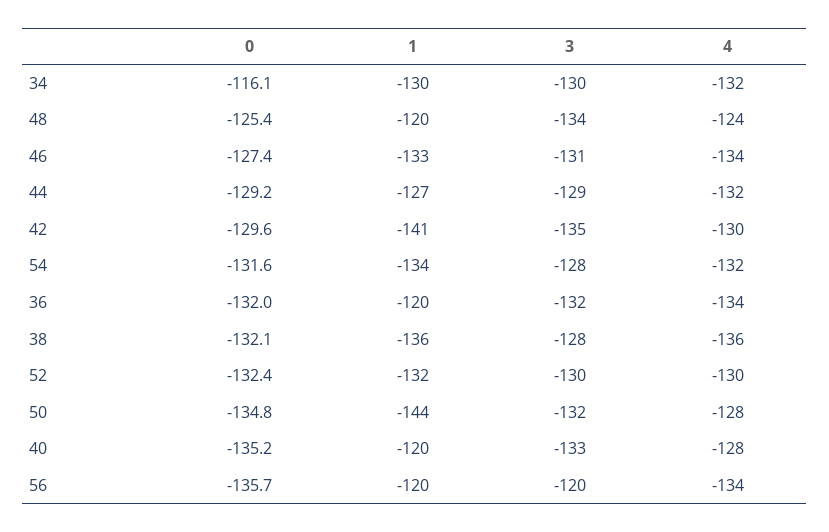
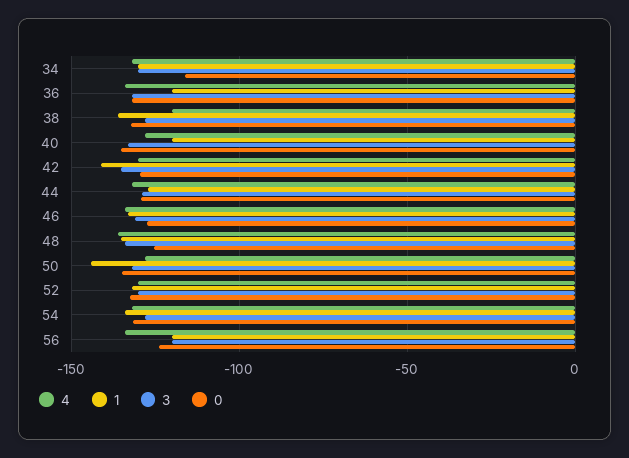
1, 48: -120 -> -135
4, 48: -124 -> -135
4, 38: -136 -> -120
0, 56: -135.7 -> -125

